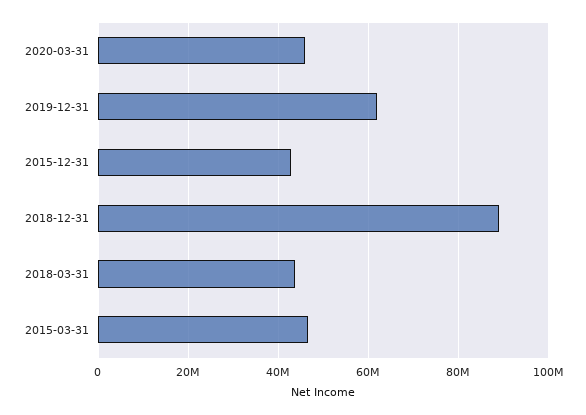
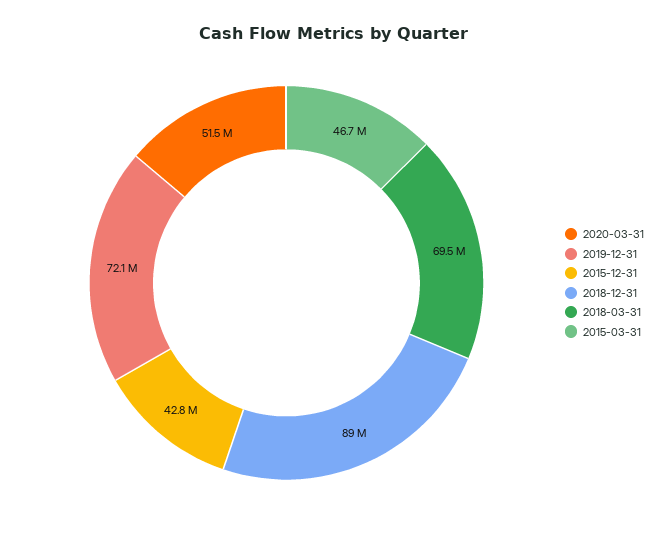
2020-03-31: 46000000 -> 51500000
2019-12-31: 62000000 -> 72100000
2018-03-31: 44000000 -> 69500000

